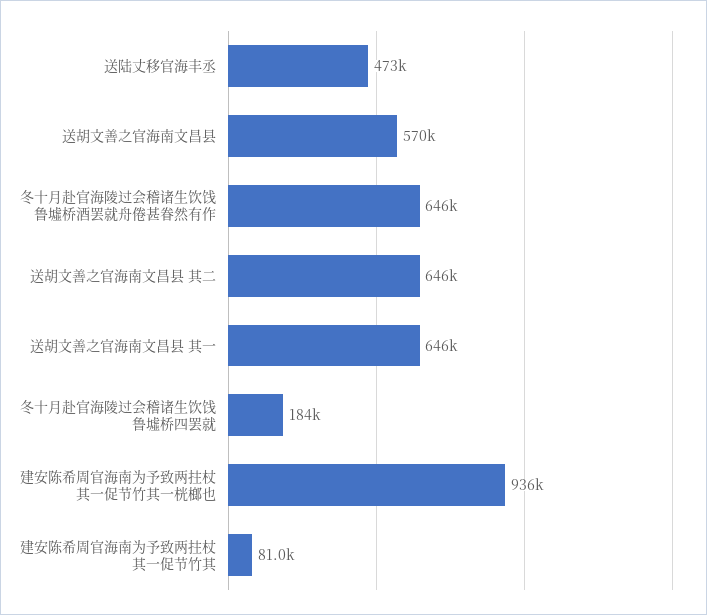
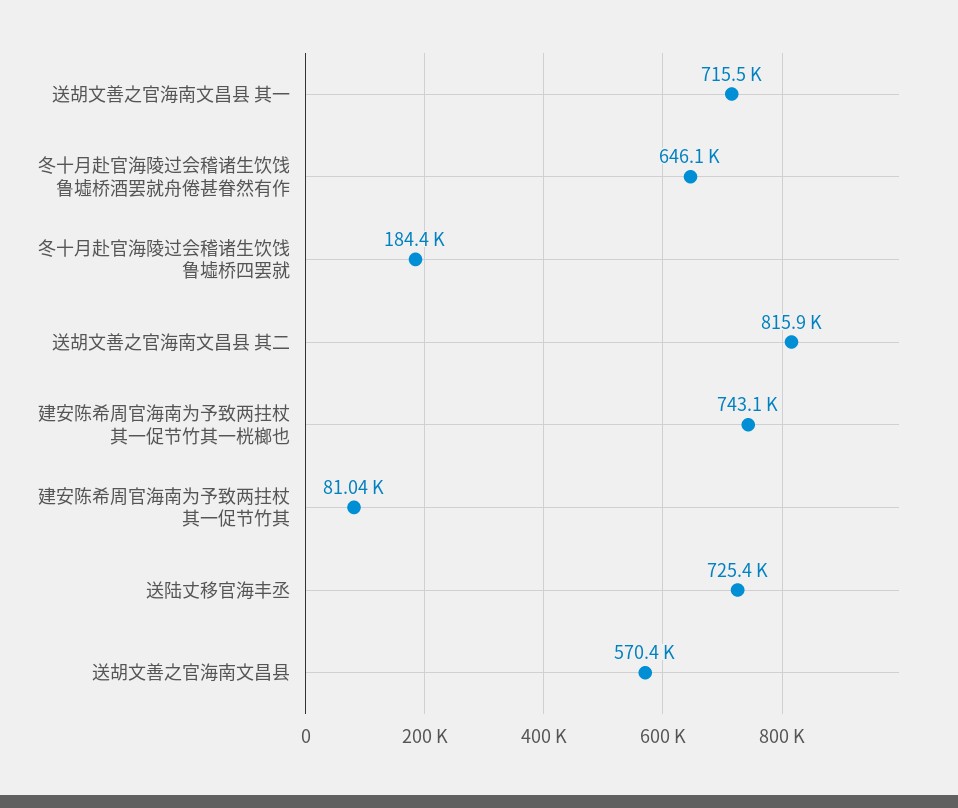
送陆丈移官海丰丞: 473000 -> 725400
送胡文善之官海南文昌县 其二: 646000 -> 815900
送胡文善之官海南文昌县 其一: 646000 -> 715500
建安陈希周官海南为予致两拄杖其一促节竹其一桄榔也: 936000 -> 743100

